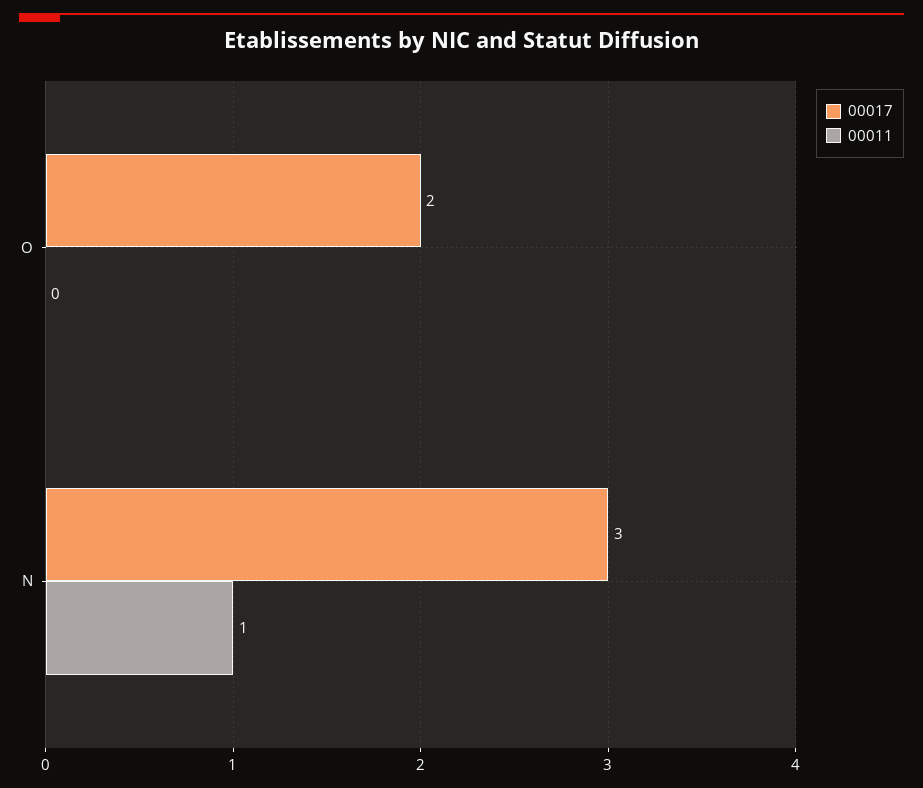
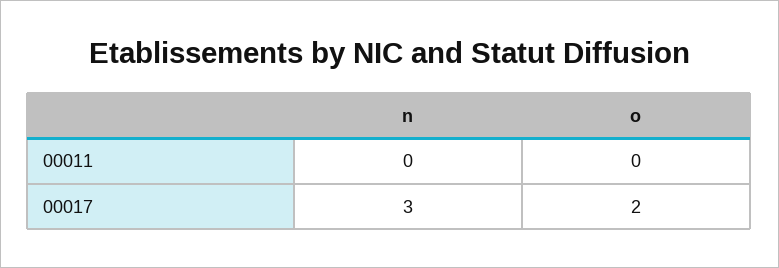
00011, N: 1 -> 0

